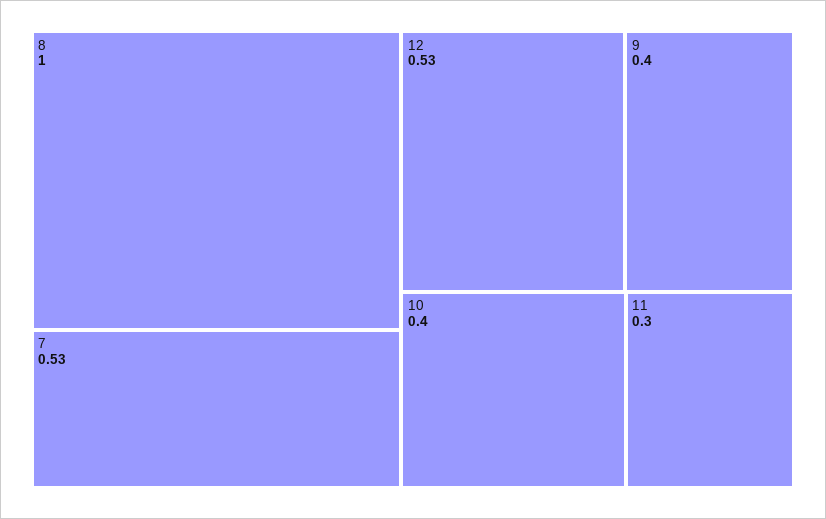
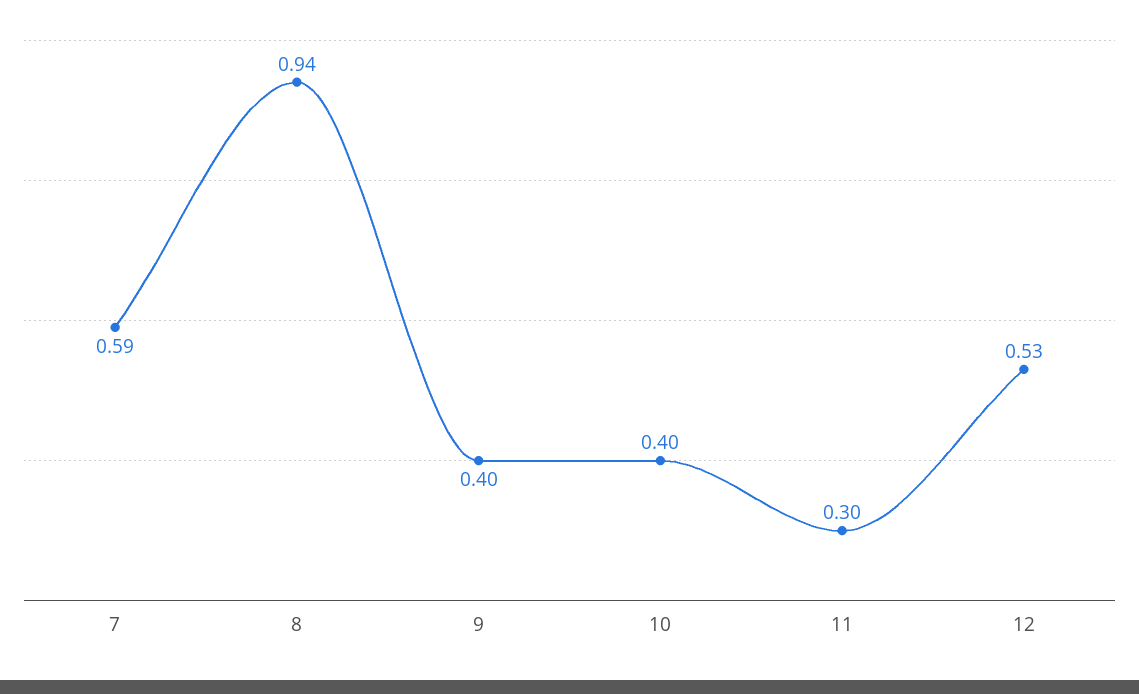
8: 1 -> 0.94
7: 0.53 -> 0.59

